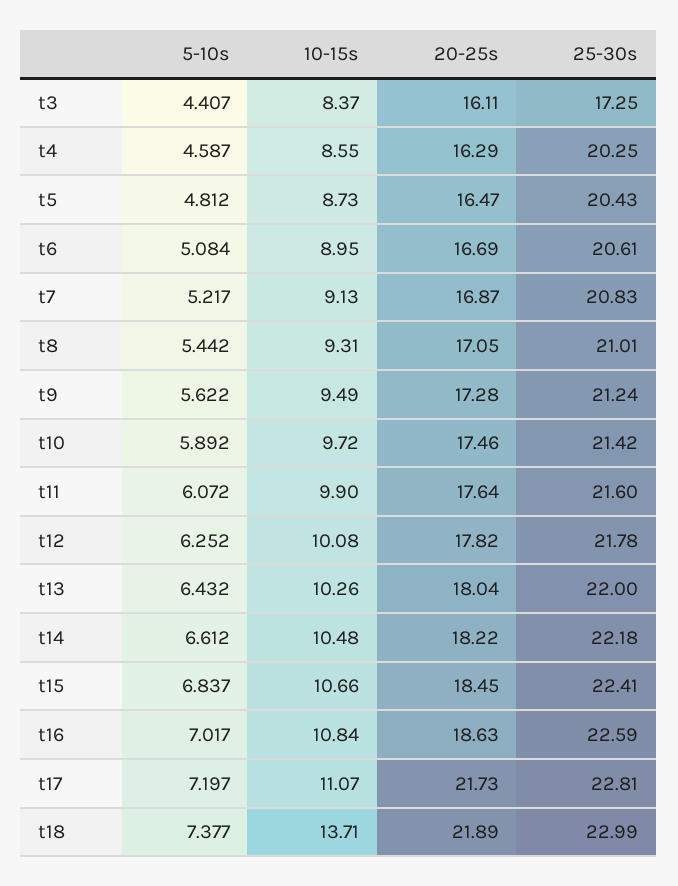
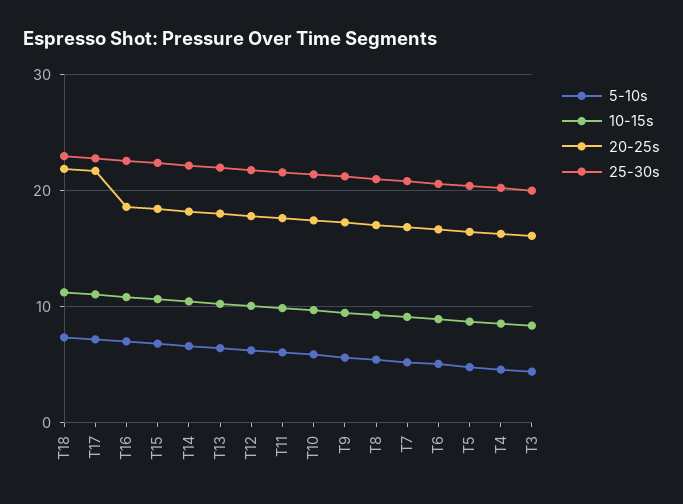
25-30s, t3: 17.25 -> 20
10-15s, t18: 13.71 -> 11

